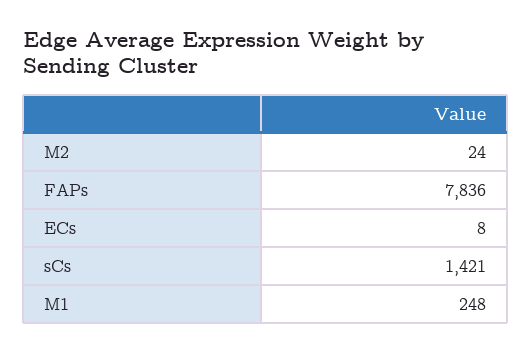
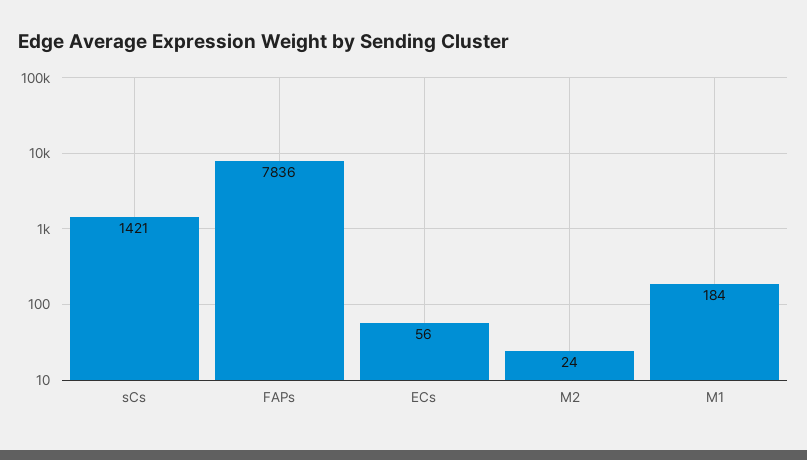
ECs: 8 -> 56
M1: 248 -> 184

